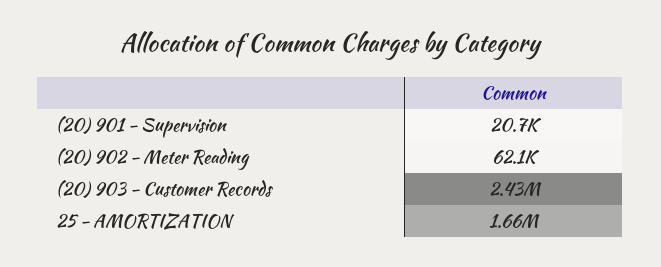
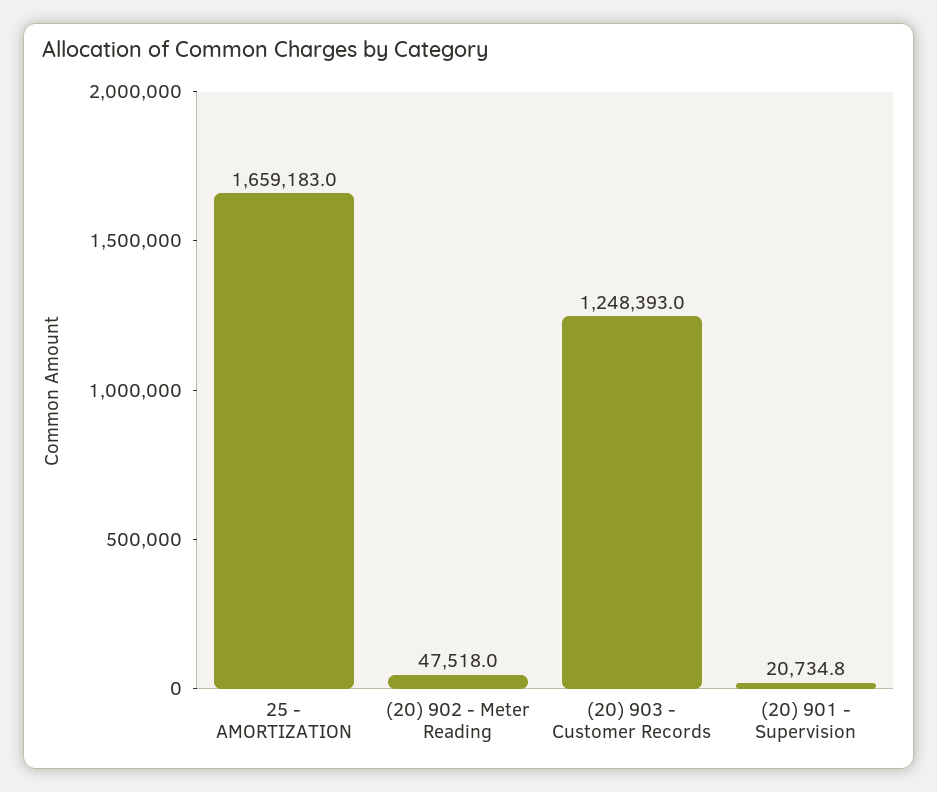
(20) 902 - Meter Reading: 62100 -> 47518
(20) 903 - Customer Records: 2430000 -> 1248393

